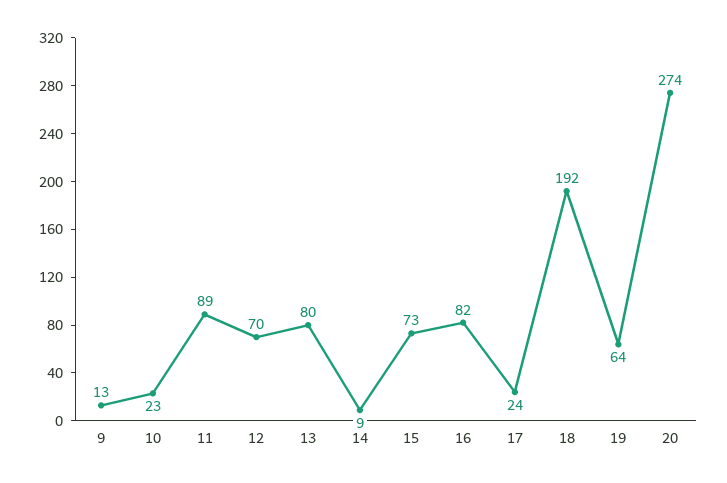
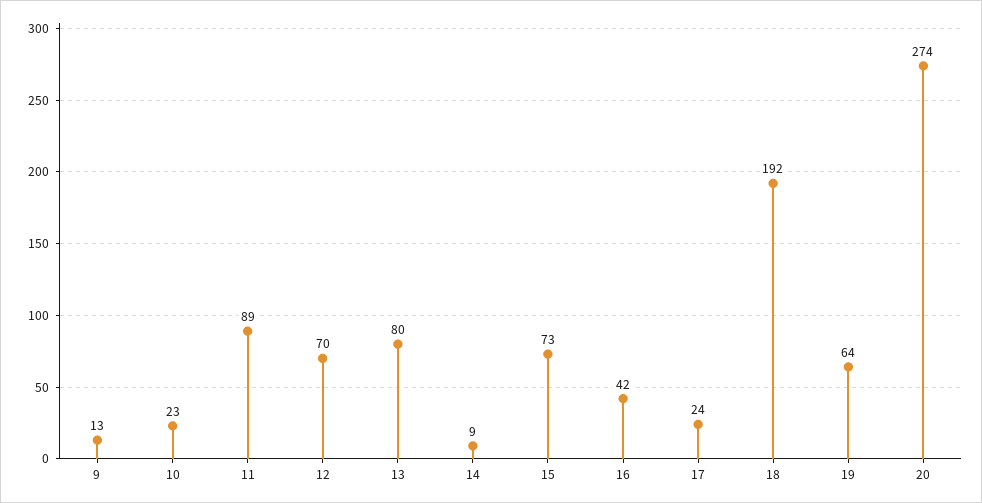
16: 82 -> 42

